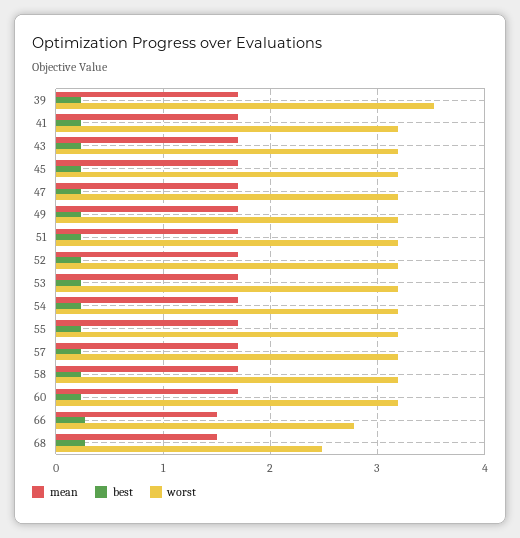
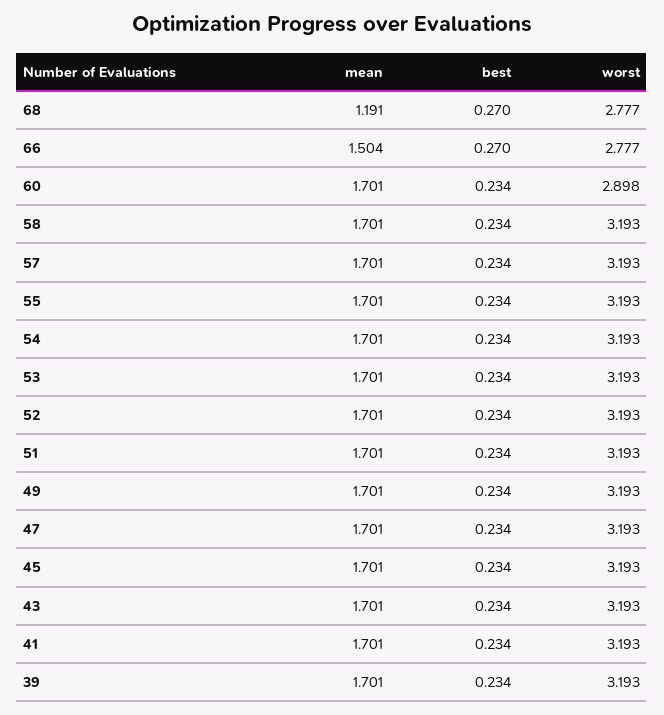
worst, 39: 3.5 -> 3.193
worst, 60: 3.2 -> 2.898
mean, 68: 1.5 -> 1.191
worst, 68: 2.5 -> 2.777

